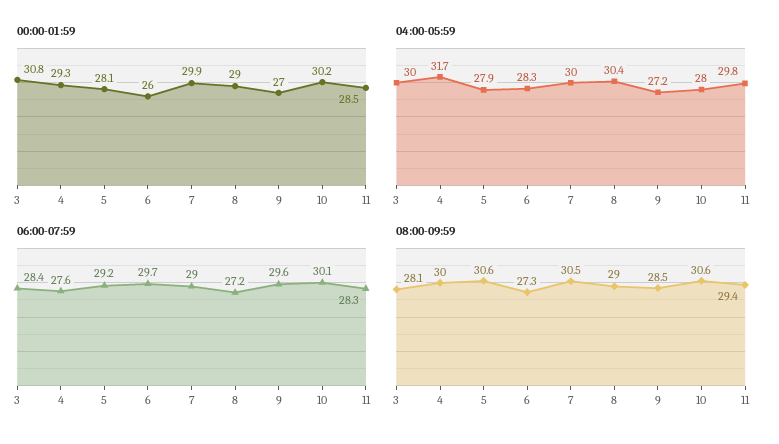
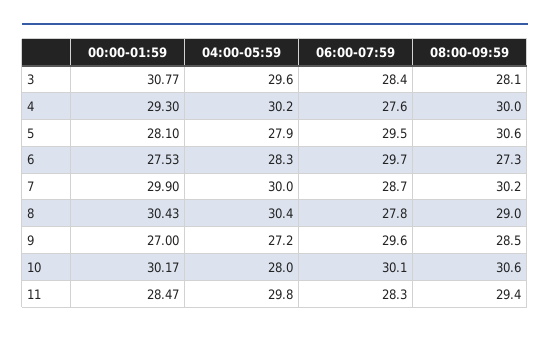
00:00-01:59, 6: 26 -> 27.53
00:00-01:59, 8: 29 -> 30.43
04:00-05:59, 3: 30 -> 29.6
04:00-05:59, 4: 31.7 -> 30.2
06:00-07:59, 5: 29.2 -> 29.5
06:00-07:59, 7: 29 -> 28.7
06:00-07:59, 8: 27.2 -> 27.8
08:00-09:59, 7: 30.5 -> 30.2

